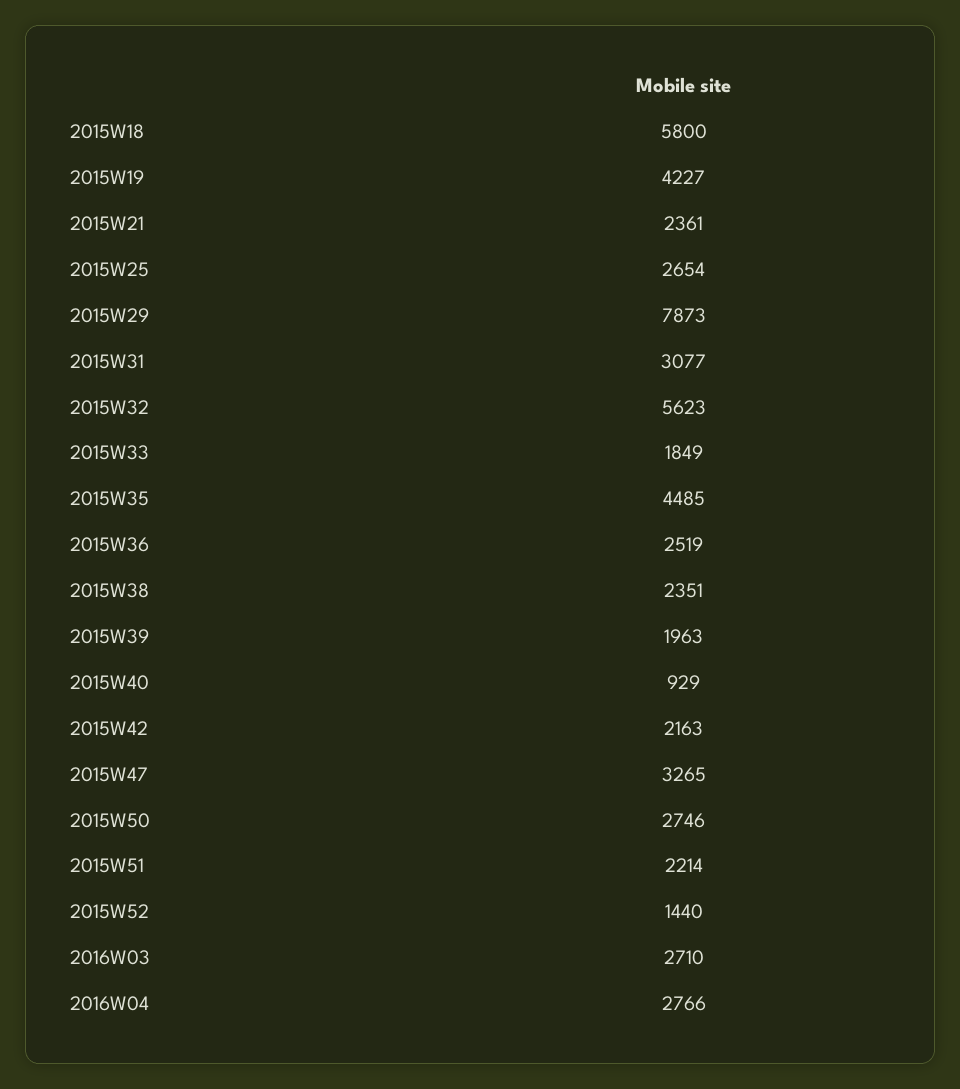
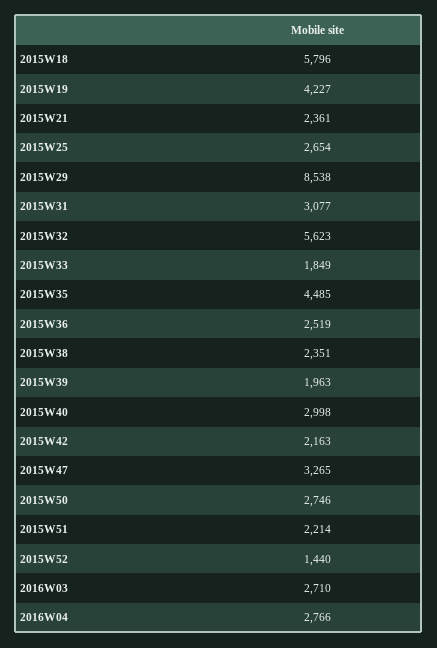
2015W18: 5800 -> 5796
2015W29: 7873 -> 8538
2015W40: 929 -> 2998

